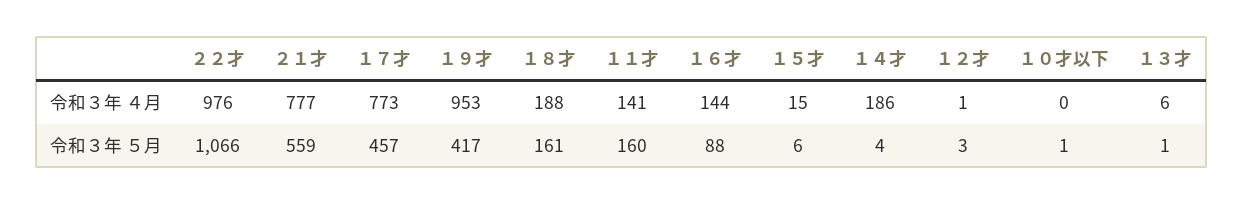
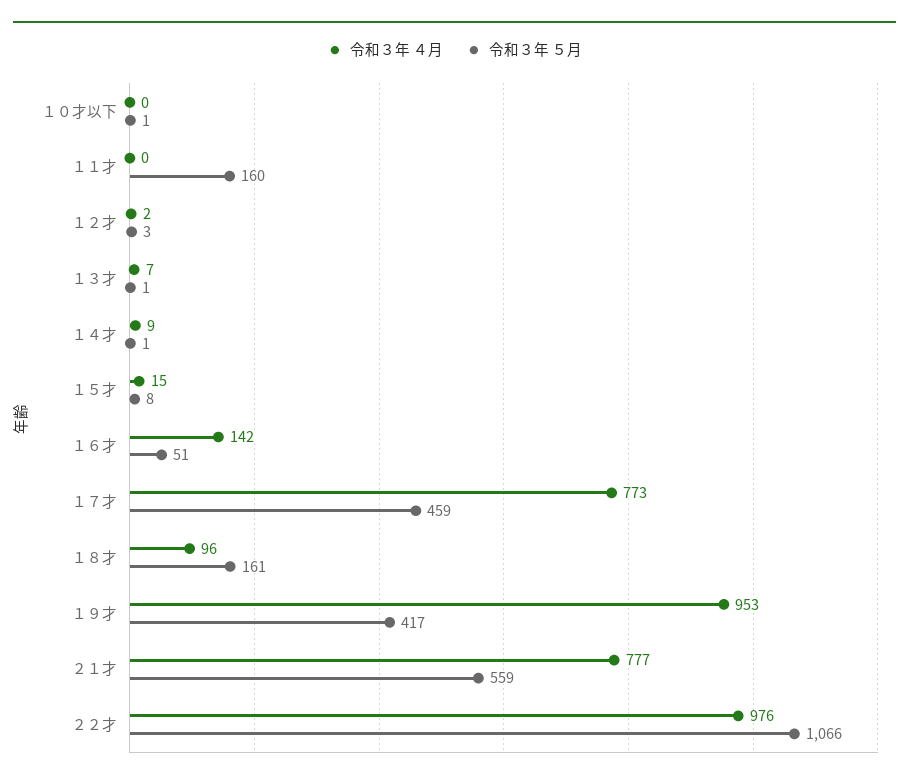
令和３年 ４月, １８才: 188 -> 96
令和３年 ４月, １１才: 141 -> 0
令和３年 ４月, １６才: 144 -> 142
令和３年 ４月, １４才: 186 -> 9
令和３年 ４月, １２才: 1 -> 2
令和３年 ４月, １３才: 6 -> 7
令和３年 ５月, １７才: 457 -> 459
令和３年 ５月, １６才: 88 -> 51
令和３年 ５月, １５才: 6 -> 8
令和３年 ５月, １４才: 4 -> 1

